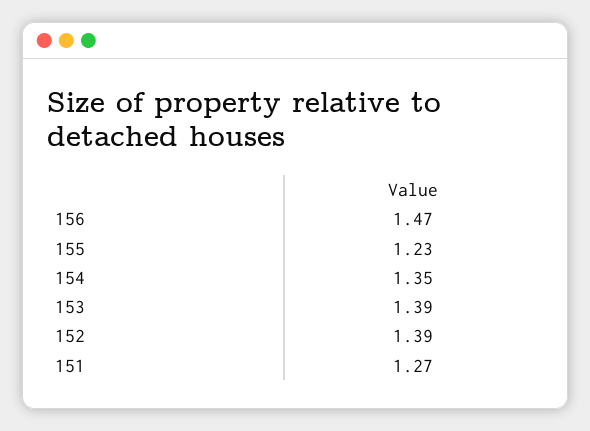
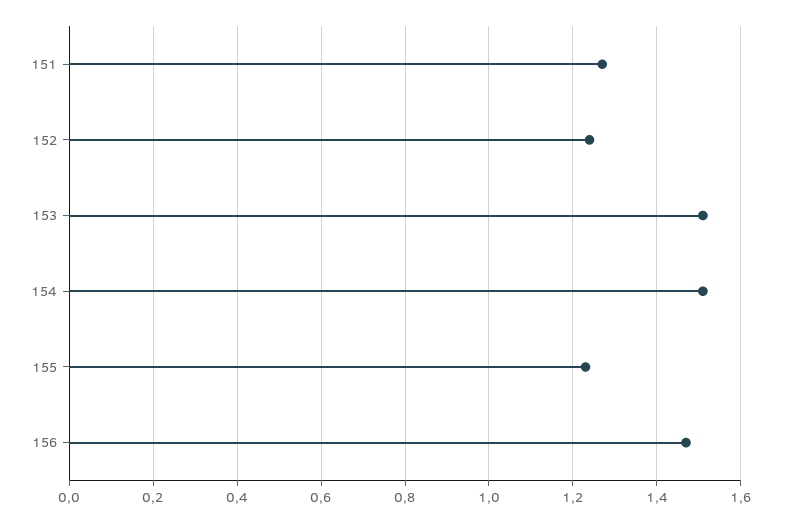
154: 1.35 -> 1.5
153: 1.39 -> 1.5
152: 1.39 -> 1.25

